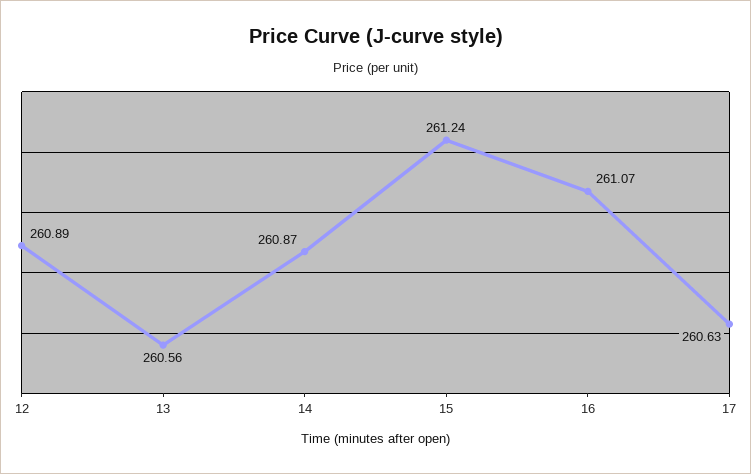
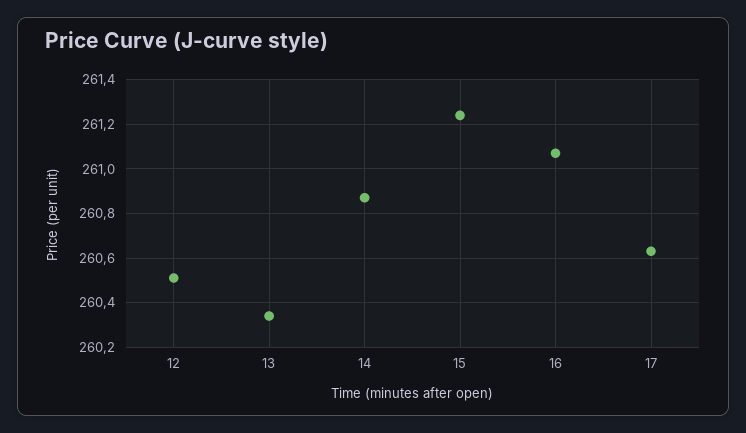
12: 260.89 -> 260.5
13: 260.56 -> 260.35

